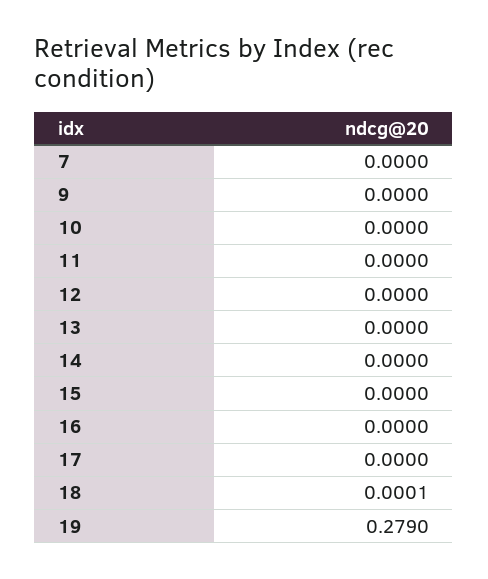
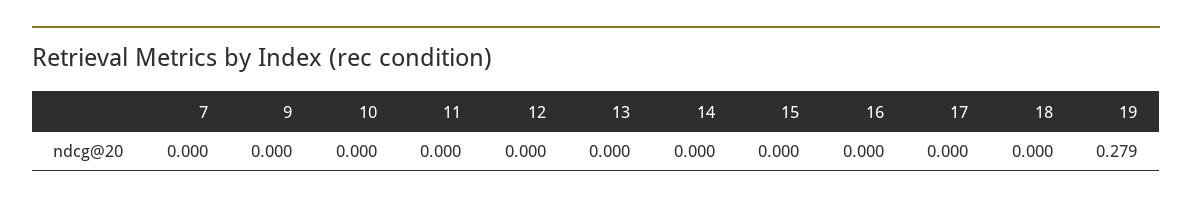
18: 0.0001 -> 0

